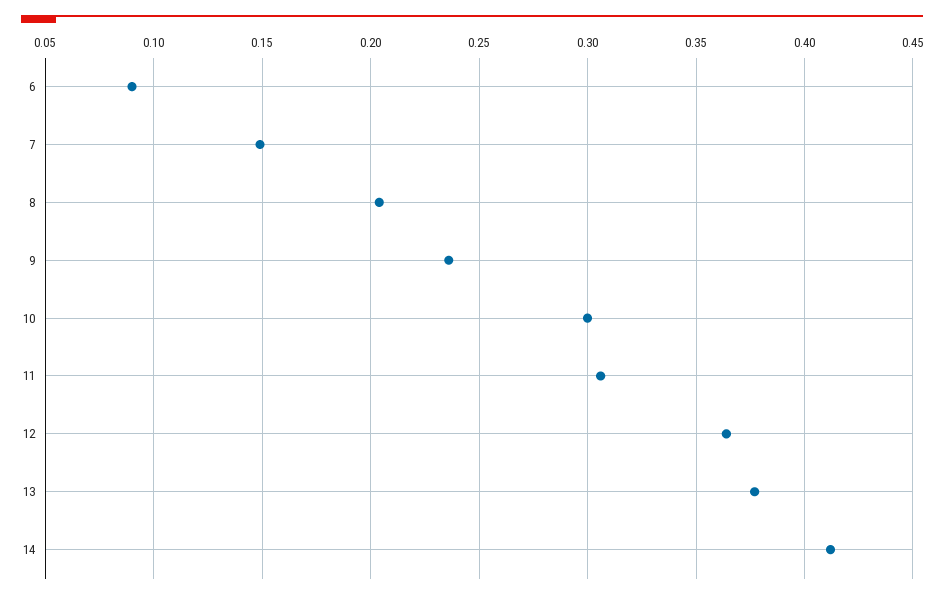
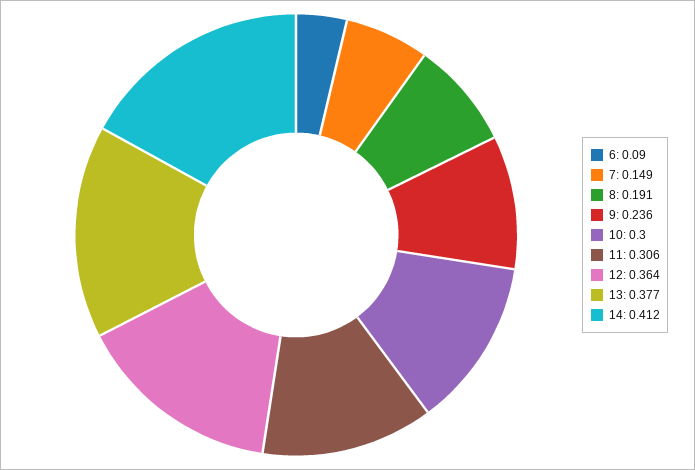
8: 0.205 -> 0.191

